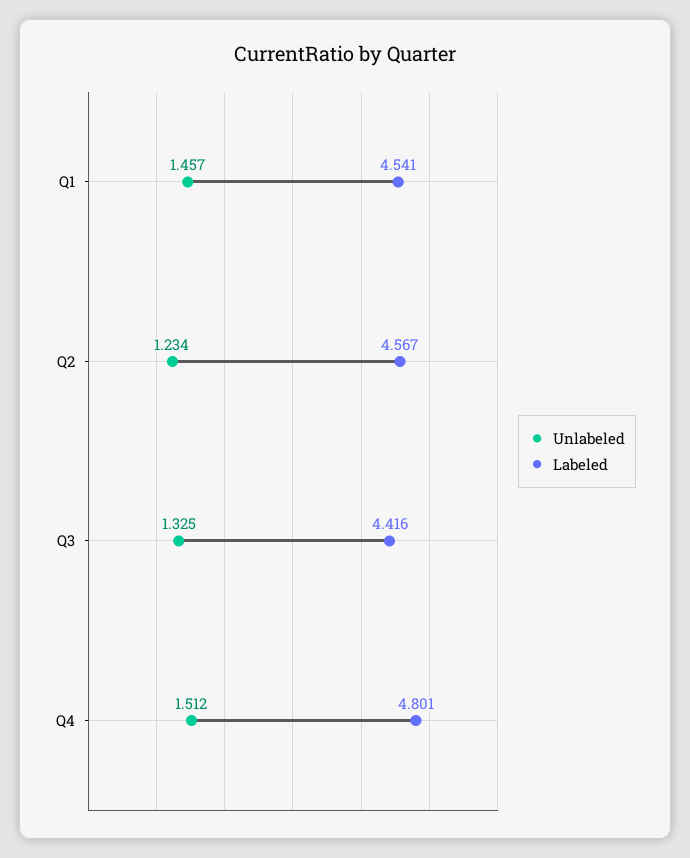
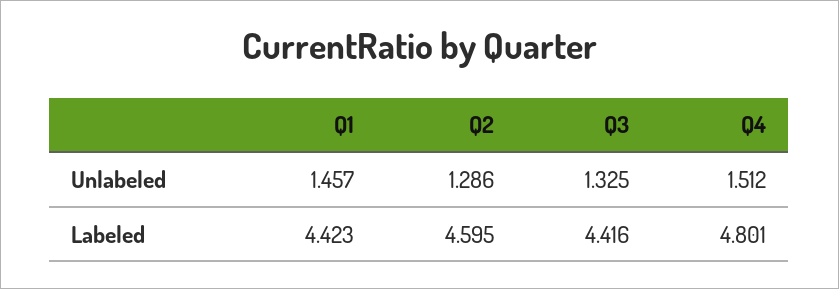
Labeled, Q1: 4.541 -> 4.423
Unlabeled, Q2: 1.234 -> 1.286
Labeled, Q2: 4.567 -> 4.595

